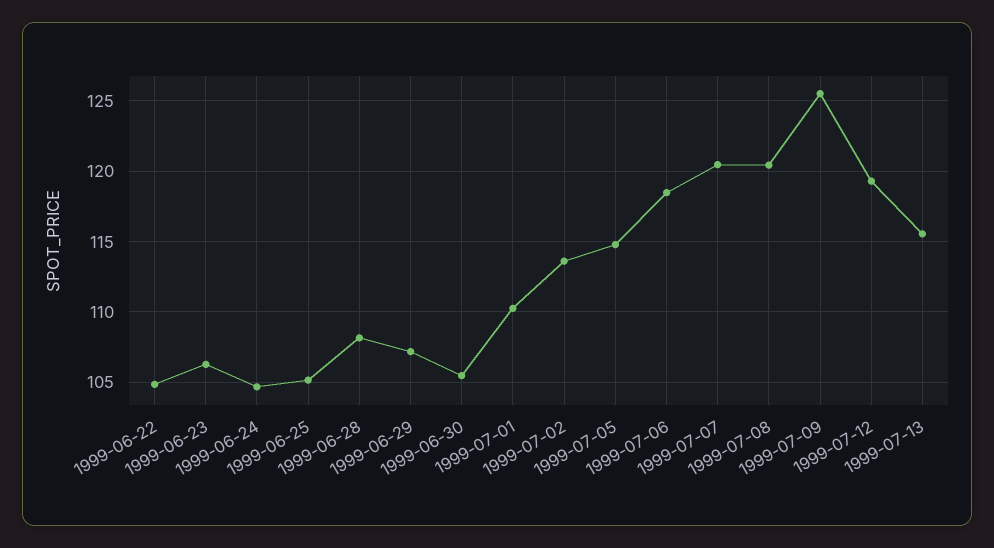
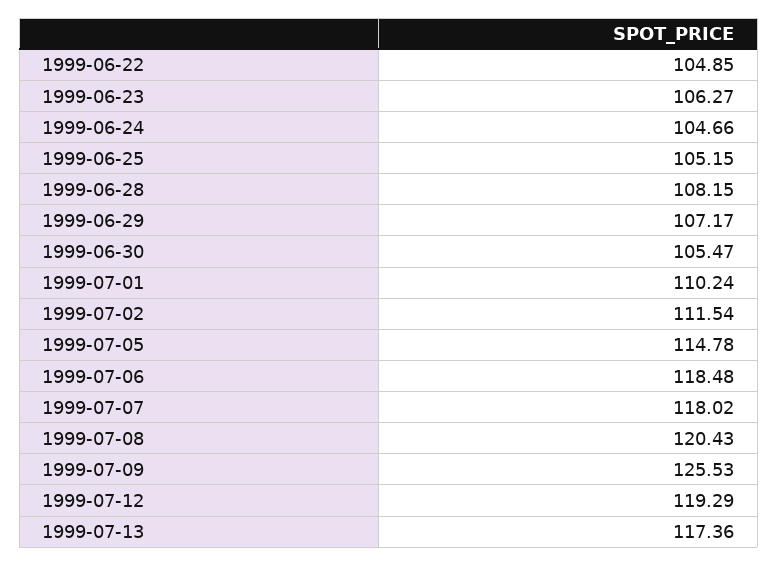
1999-07-02: 113.5 -> 111.54
1999-07-07: 120.5 -> 118.02
1999-07-13: 115.5 -> 117.36

